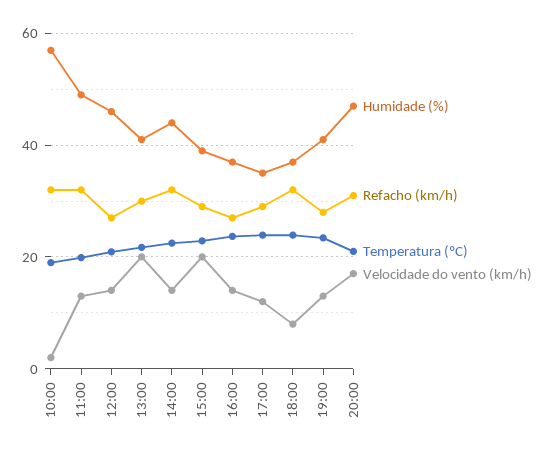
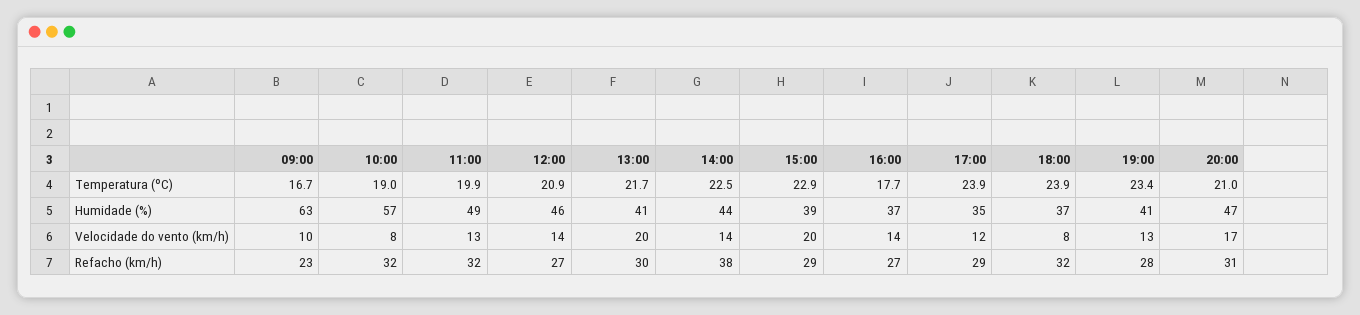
Velocidade do vento (km/h), 10:00: 2 -> 8
Refacho (km/h), 14:00: 32 -> 38
Temperatura (ºC), 16:00: 24 -> 17.7
Temperatura (ºC), 09:00: none -> 16.7
Humidade (%), 09:00: none -> 63
Velocidade do vento (km/h), 09:00: none -> 10
Refacho (km/h), 09:00: none -> 23

